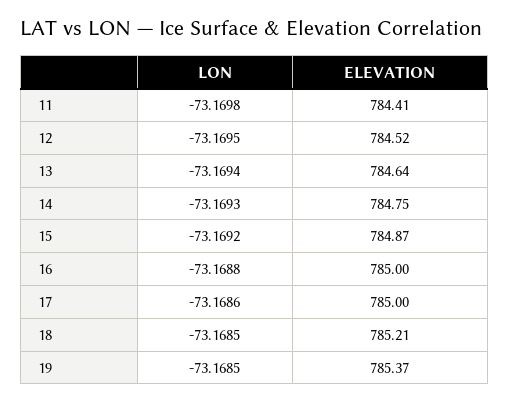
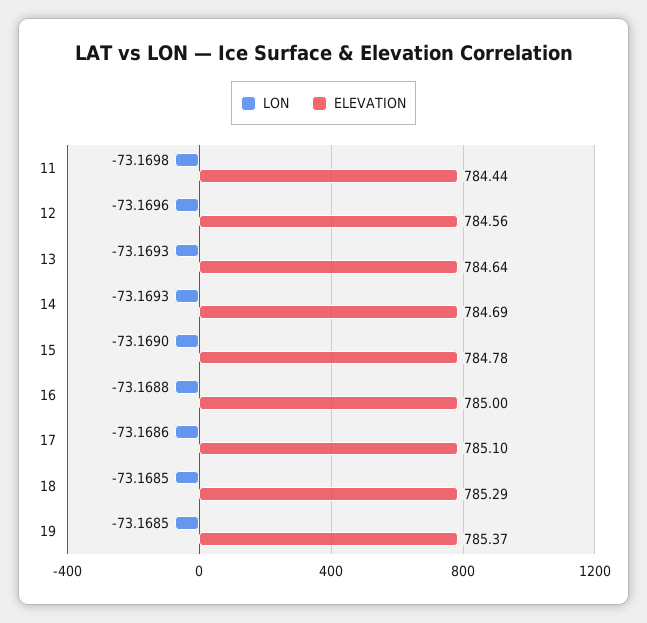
ELEVATION, 11: 784.41 -> 784.44
LON, 12: -73.1695 -> -73.1696
ELEVATION, 12: 784.52 -> 784.56
LON, 13: -73.1694 -> -73.1693
ELEVATION, 14: 784.75 -> 784.69
LON, 15: -73.1692 -> -73.169
ELEVATION, 15: 784.87 -> 784.78
ELEVATION, 17: 785 -> 785.1
ELEVATION, 18: 785.21 -> 785.29

